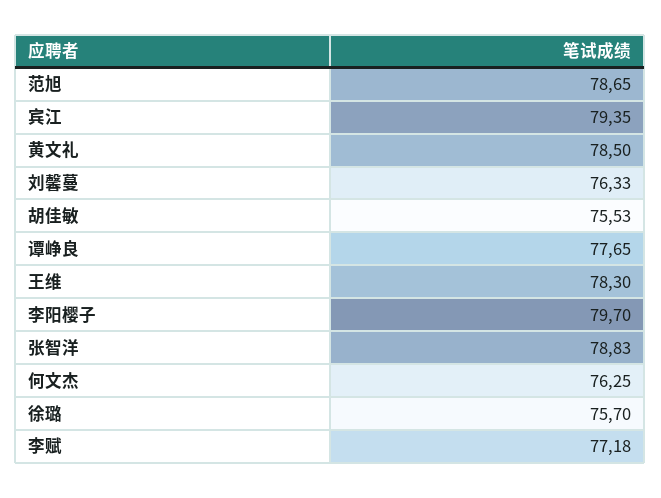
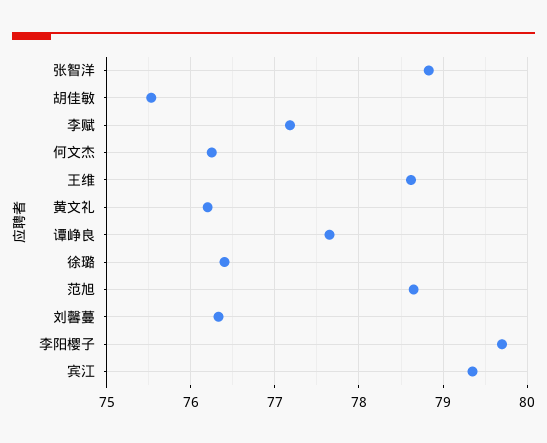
黄文礼: 78.5 -> 76.2
王维: 78.3 -> 78.6
徐璐: 75.7 -> 76.4

